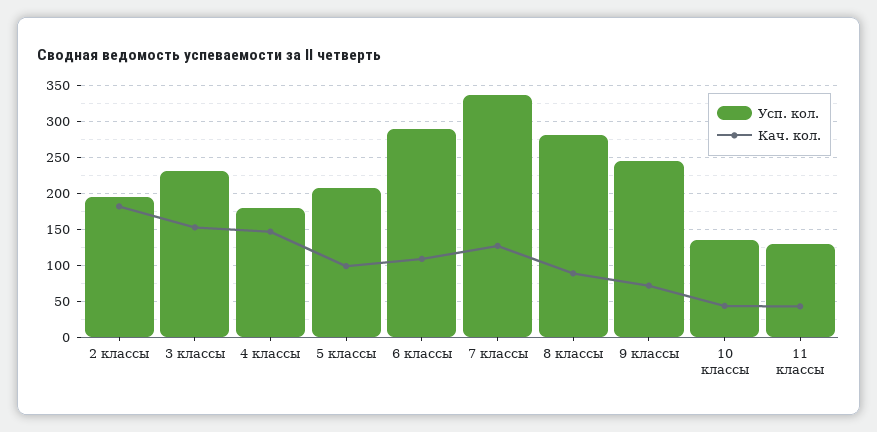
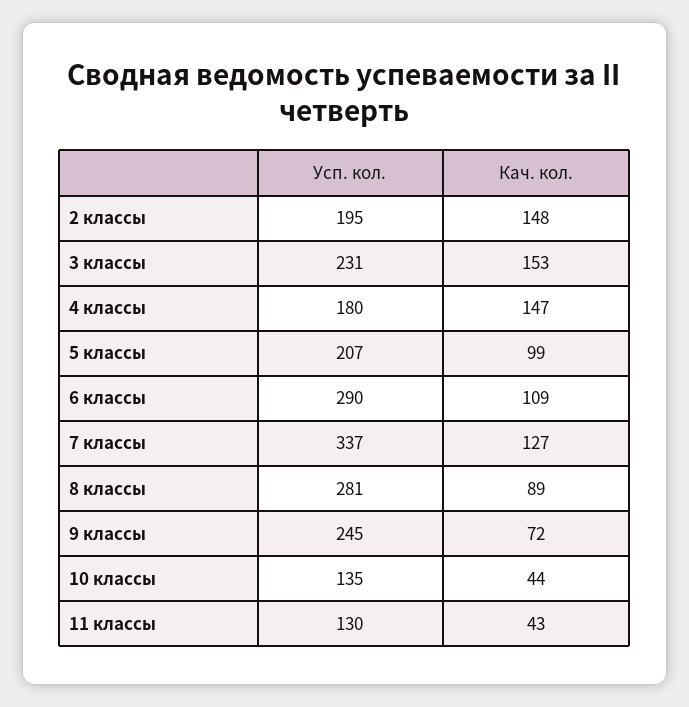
Кач. кол., 2 классы: 180 -> 148

